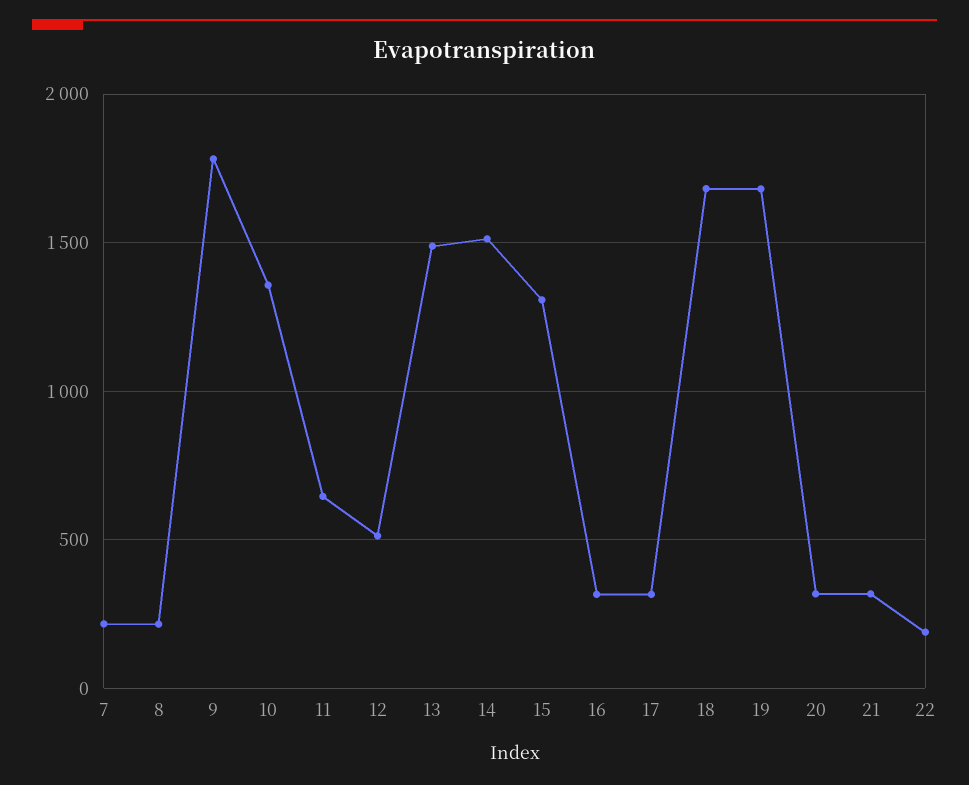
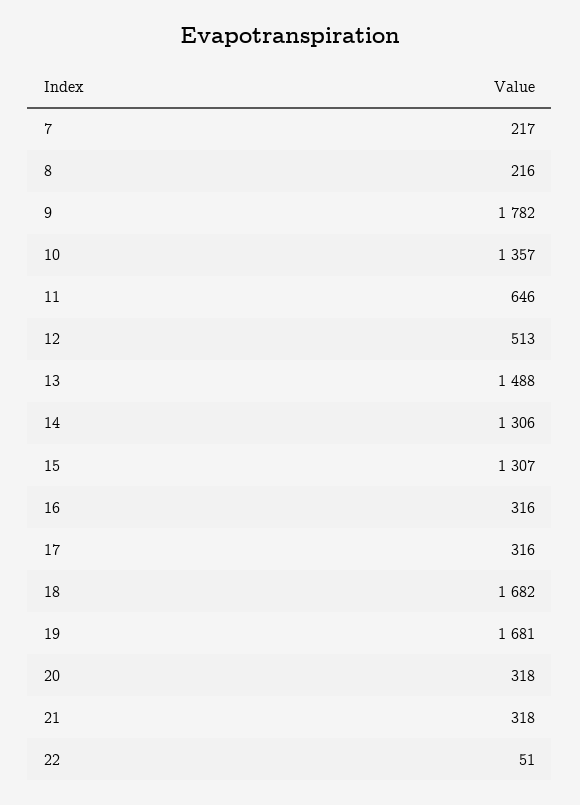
14: 1500 -> 1306
22: 200 -> 51

